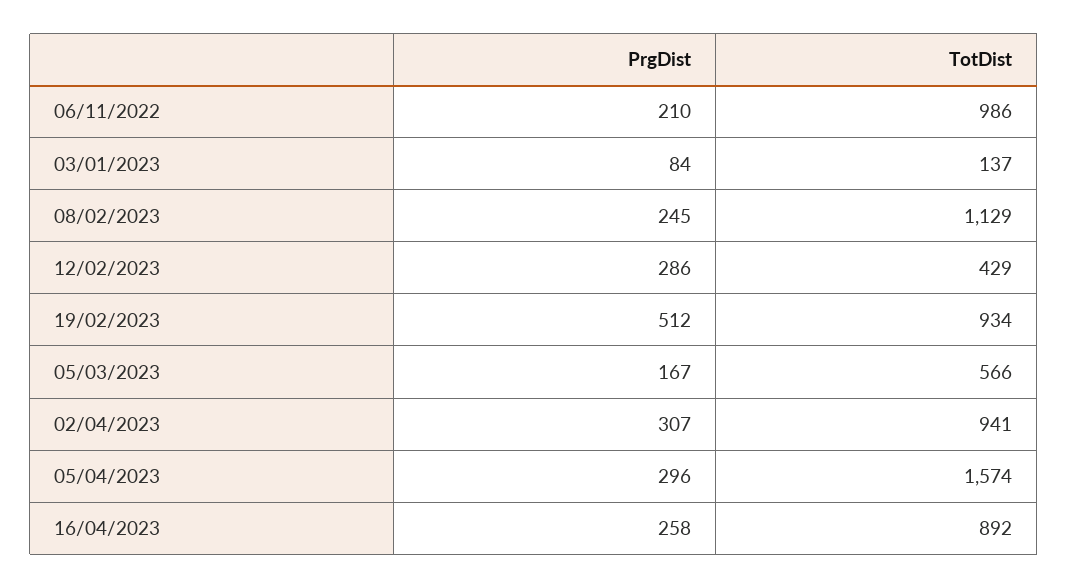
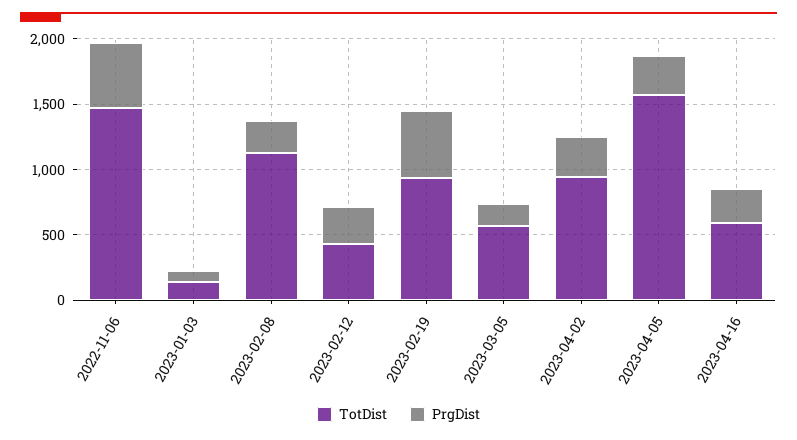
PrgDist, 06/11/2022: 210 -> 500
TotDist, 06/11/2022: 986 -> 1500
TotDist, 16/04/2023: 892 -> 600

